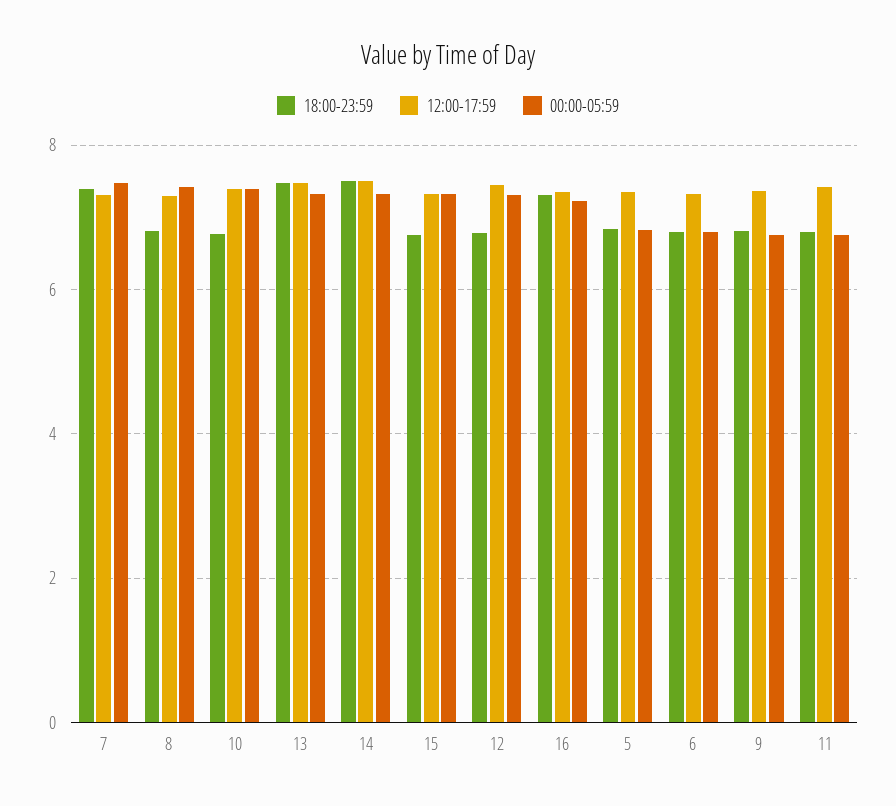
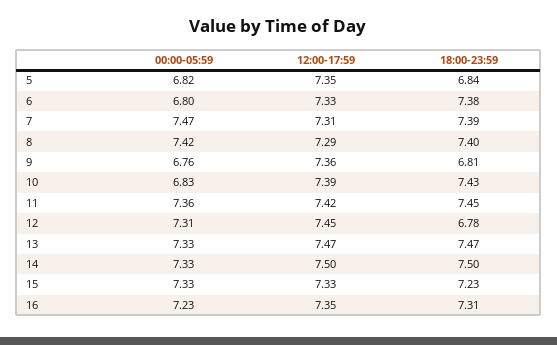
18:00-23:59, 8: 6.8 -> 7.4
18:00-23:59, 10: 6.8 -> 7.43
00:00-05:59, 10: 7.4 -> 6.83
18:00-23:59, 15: 6.8 -> 7.23
18:00-23:59, 6: 6.8 -> 7.38
18:00-23:59, 11: 6.8 -> 7.45
00:00-05:59, 11: 6.8 -> 7.36

